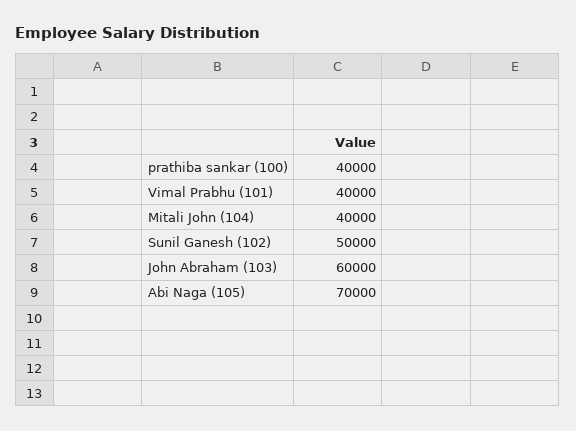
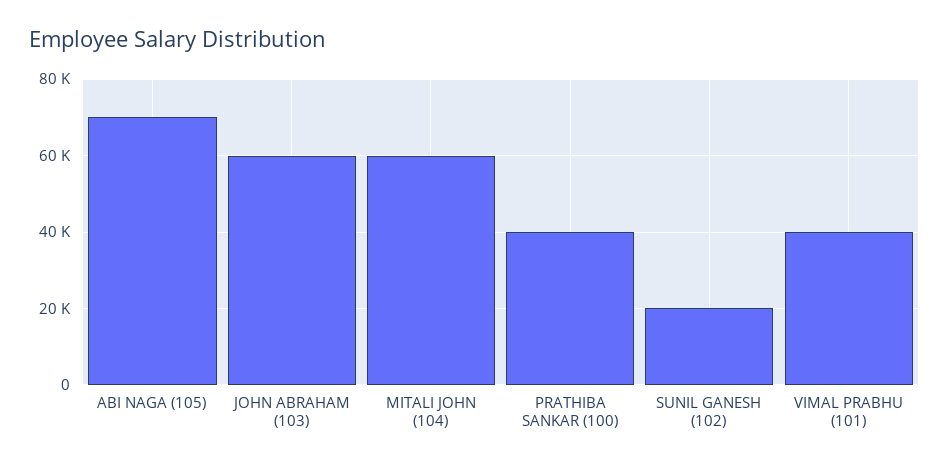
Mitali John (104): 40000 -> 60000
Sunil Ganesh (102): 50000 -> 20000

